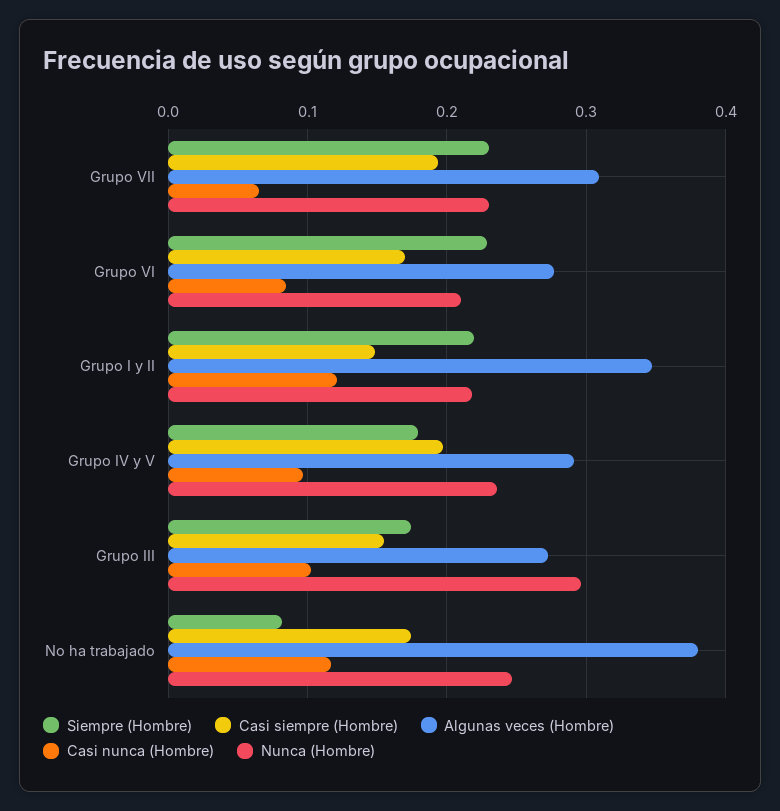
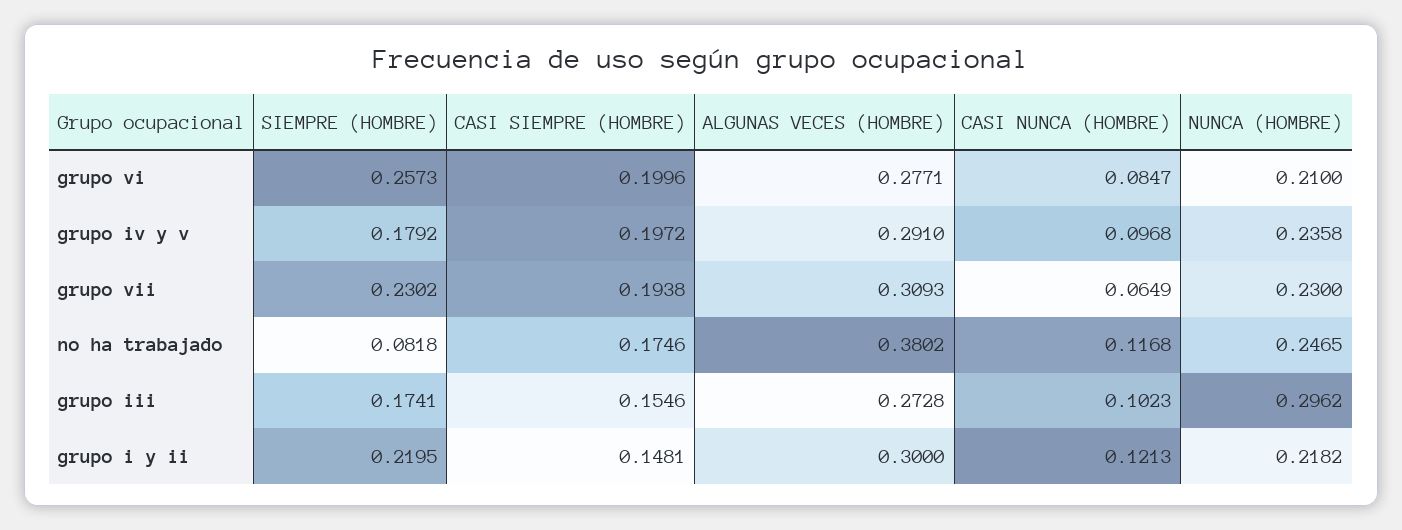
Siempre (Hombre), Grupo VI: 0.23 -> 0.2573
Casi siempre (Hombre), Grupo VI: 0.17 -> 0.1996
Algunas veces (Hombre), Grupo I y II: 0.35 -> 0.3

